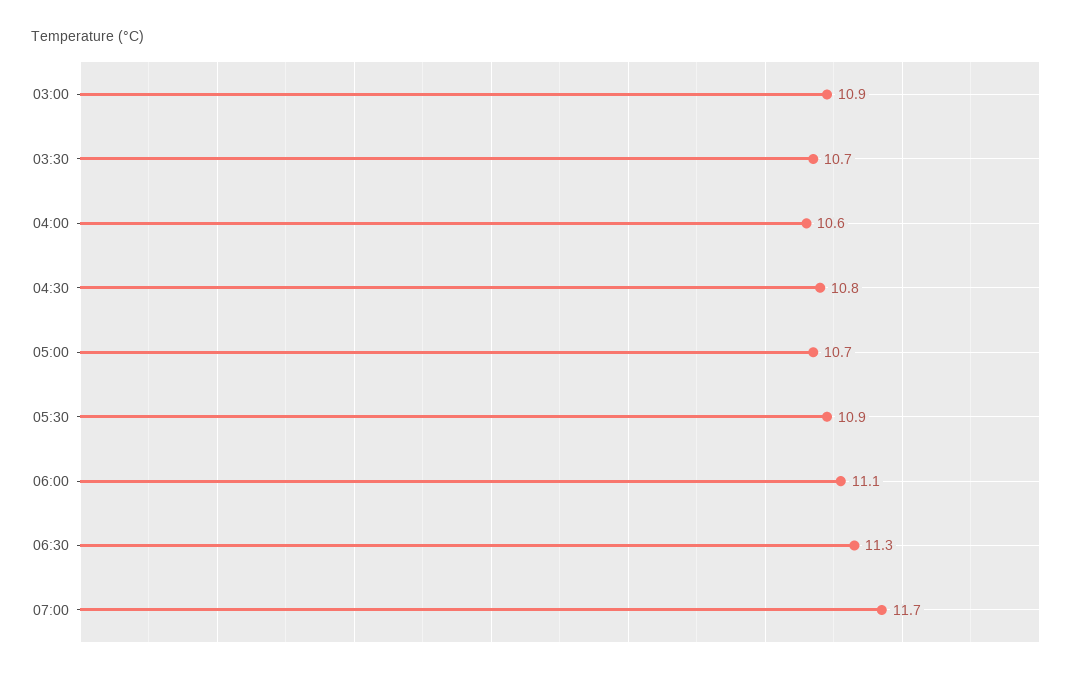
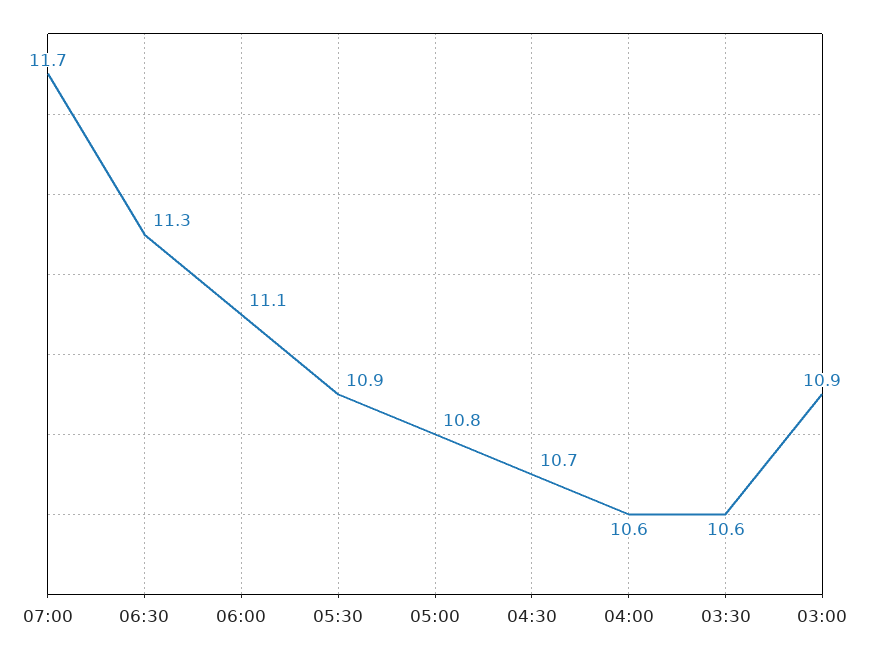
03:30: 10.7 -> 10.6
04:30: 10.8 -> 10.7
05:00: 10.7 -> 10.8

